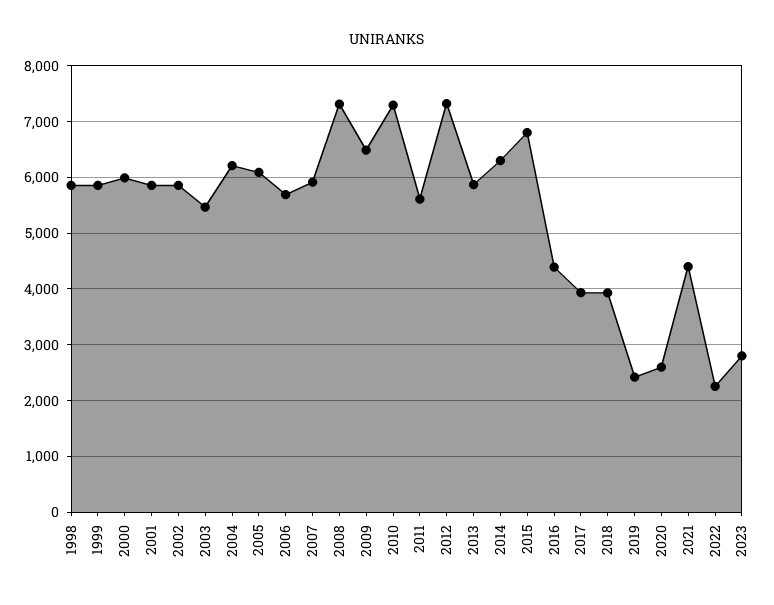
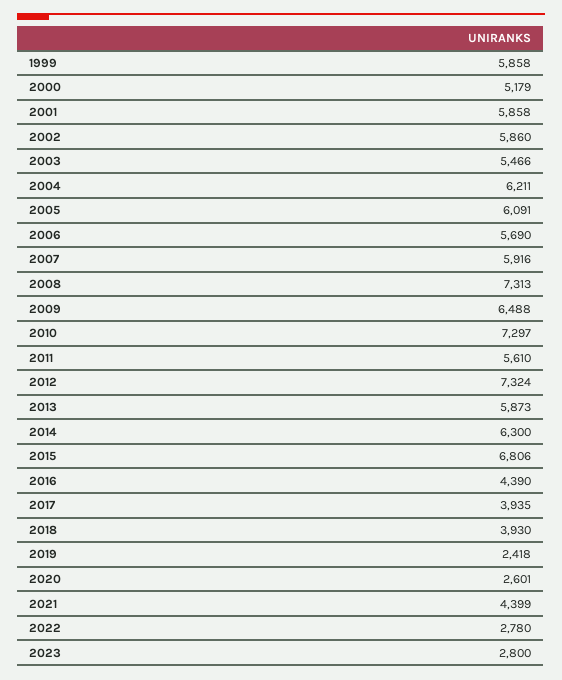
1998: 5800 -> none
2000: 6000 -> 5179
2022: 2200 -> 2780

